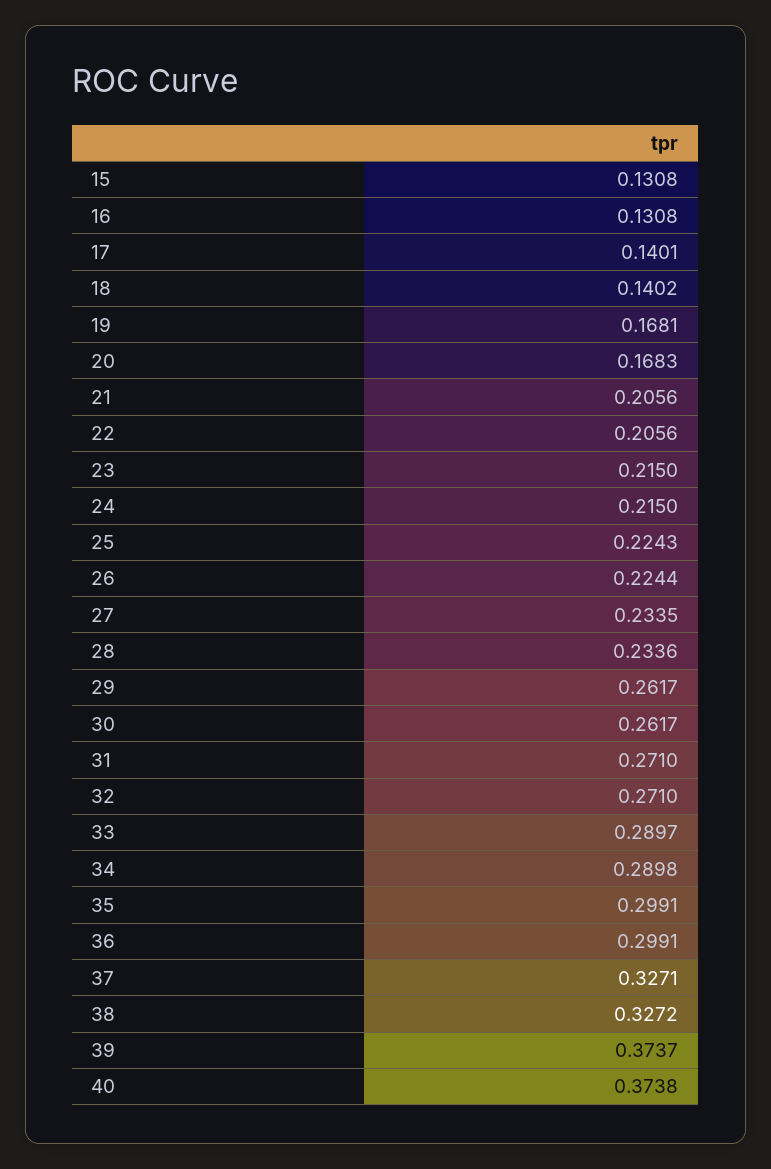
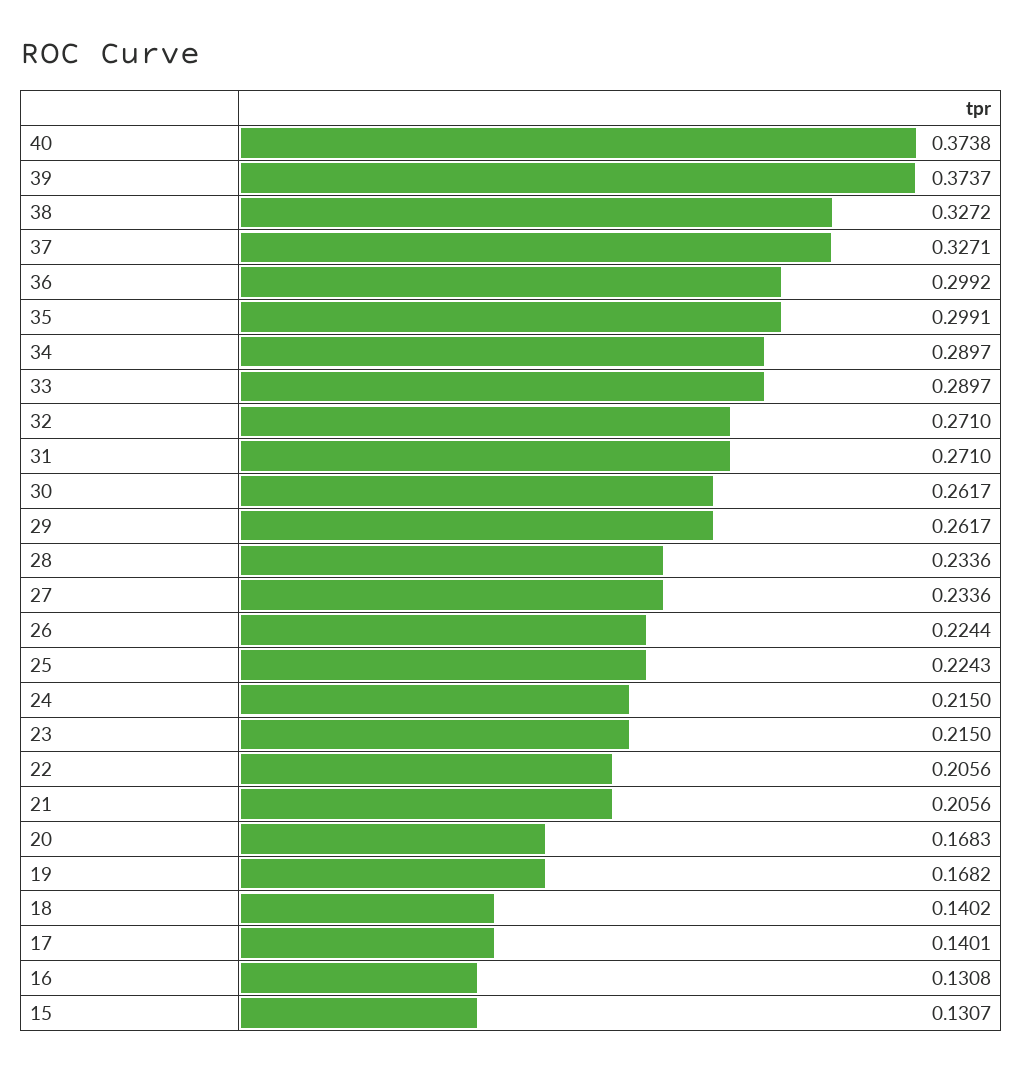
15: 0.1308 -> 0.1307
19: 0.1681 -> 0.1682
27: 0.2335 -> 0.2336
34: 0.2898 -> 0.2897
36: 0.2991 -> 0.2992

